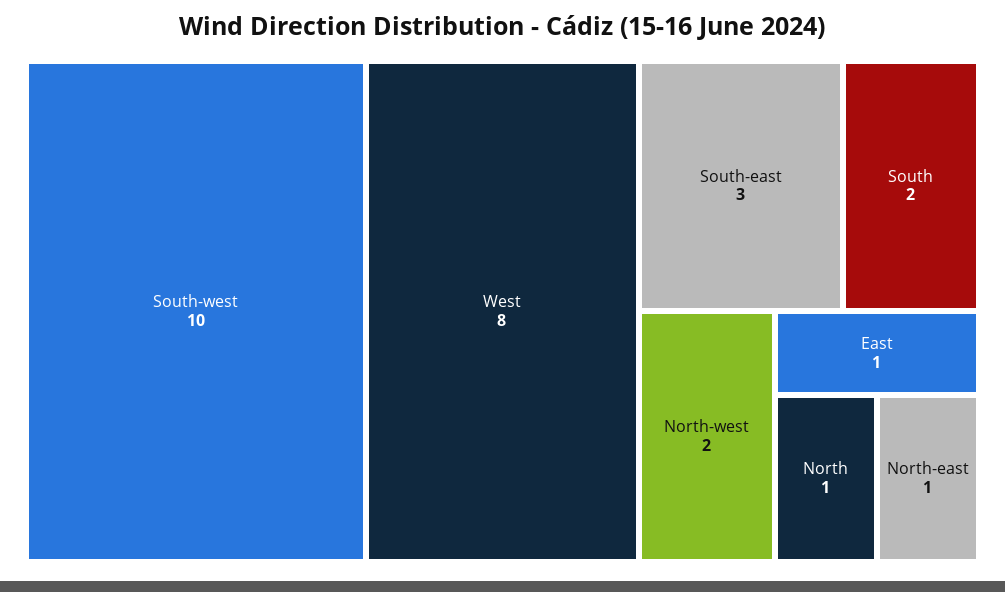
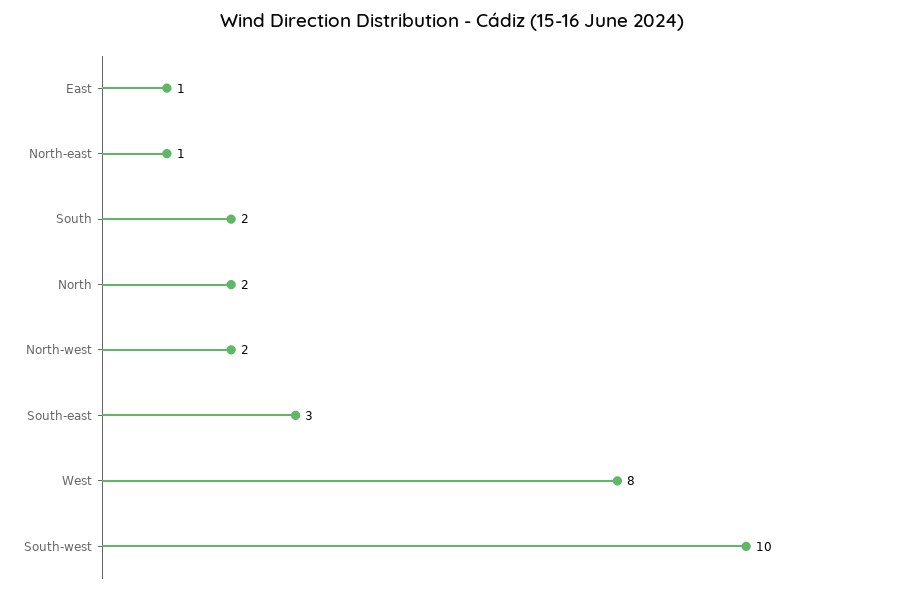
North: 1 -> 2

